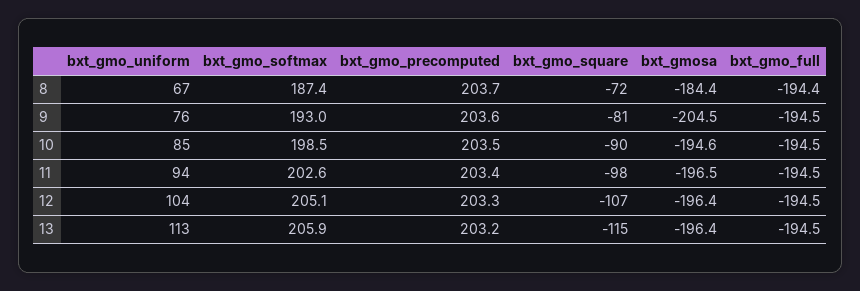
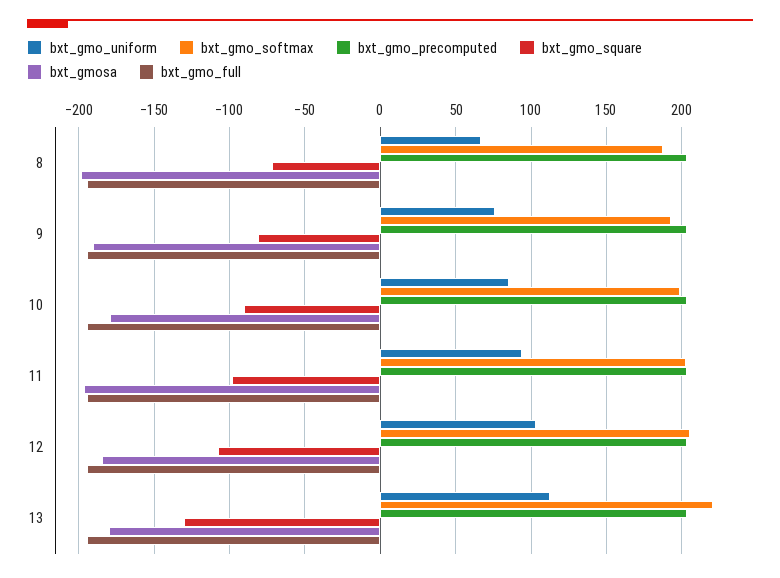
bxt_gmosa, 8: -184.4 -> -200
bxt_gmosa, 9: -204.5 -> -190
bxt_gmosa, 10: -194.6 -> -180
bxt_gmosa, 12: -196.4 -> -185
bxt_gmo_softmax, 13: 205.9 -> 220
bxt_gmo_square, 13: -115 -> -130
bxt_gmosa, 13: -196.4 -> -180

